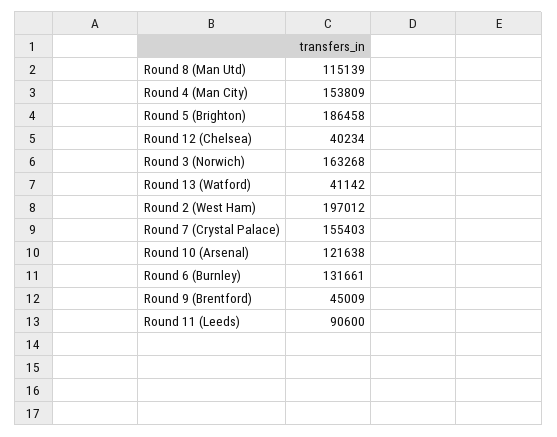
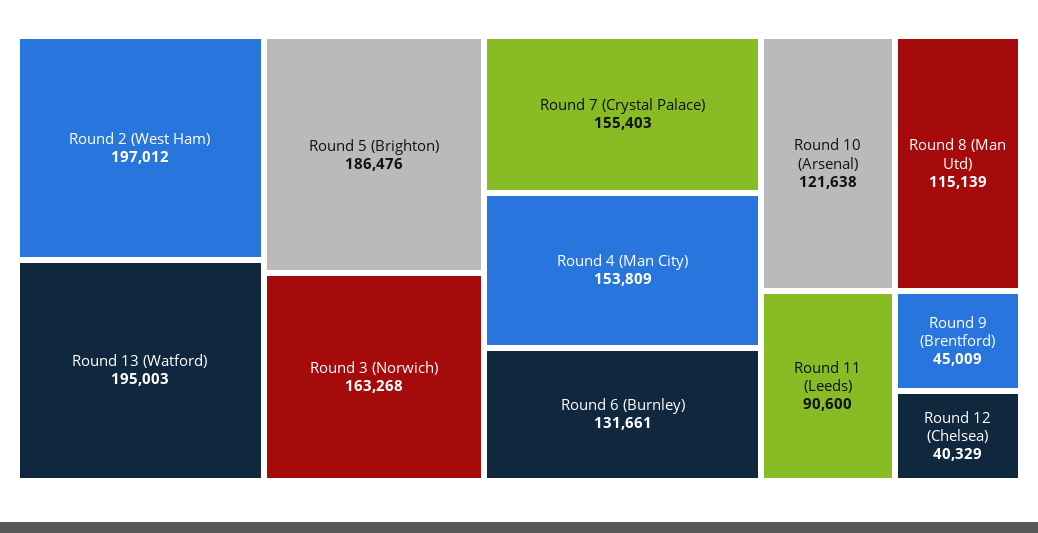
Round 5 (Brighton): 186458 -> 186476
Round 12 (Chelsea): 40234 -> 40329
Round 13 (Watford): 41142 -> 195003

